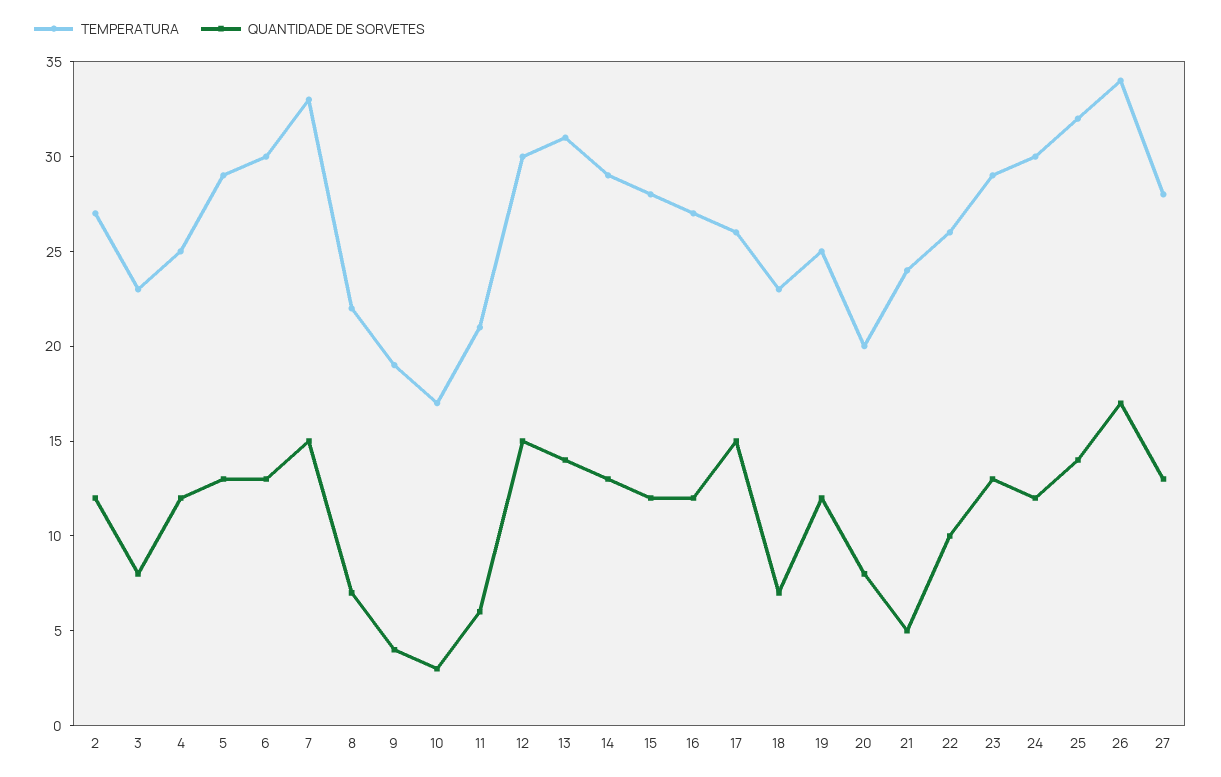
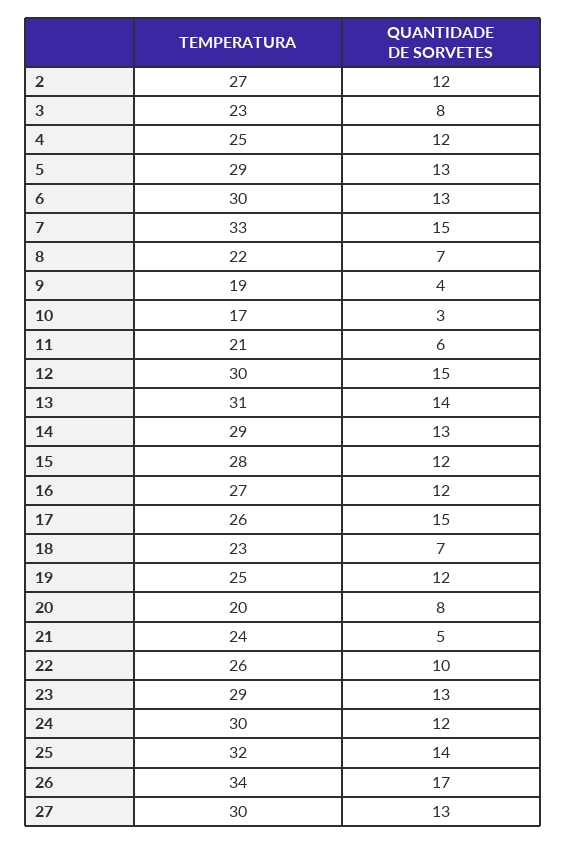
TEMPERATURA, 27: 28 -> 30

